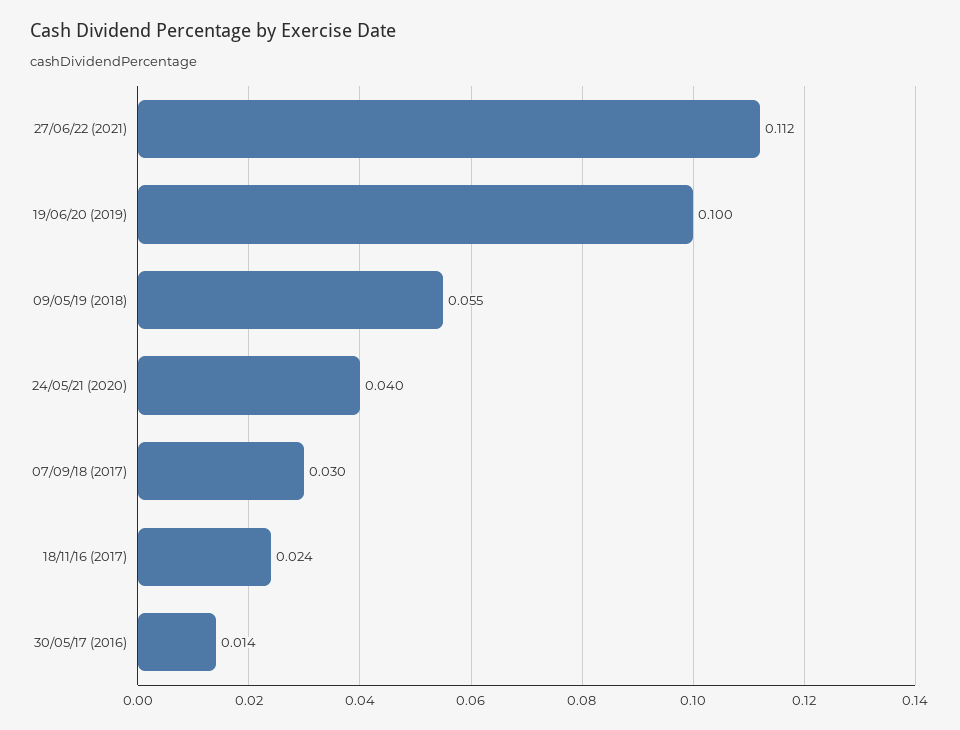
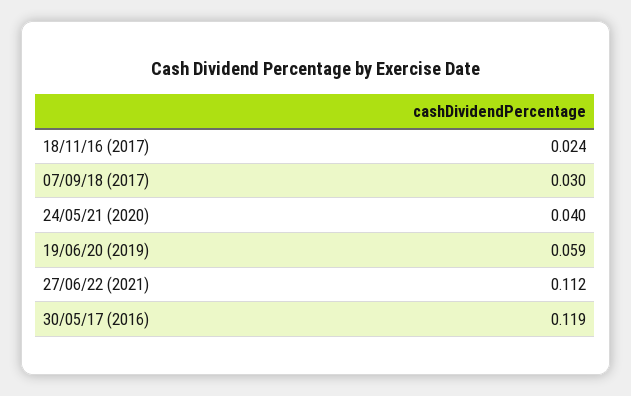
19/06/20 (2019): 0.1 -> 0.059
09/05/19 (2018): 0.055 -> none
30/05/17 (2016): 0.014 -> 0.119

